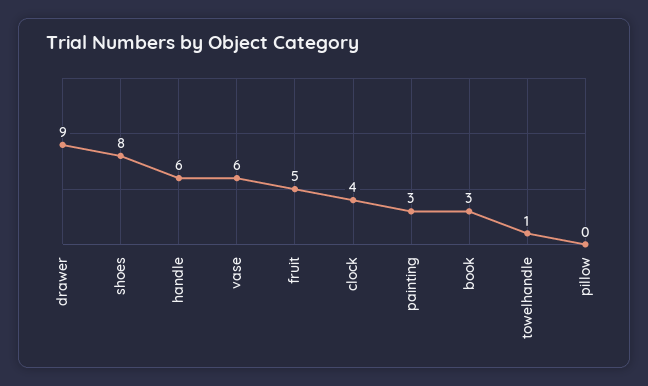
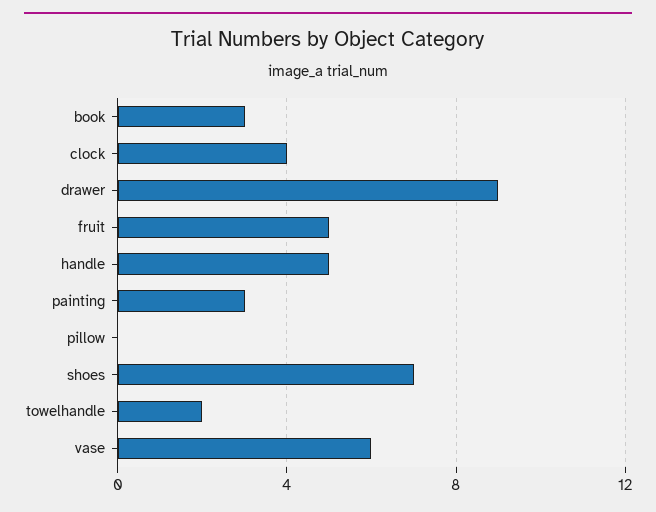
shoes: 8 -> 7
handle: 6 -> 5
towelhandle: 1 -> 2

